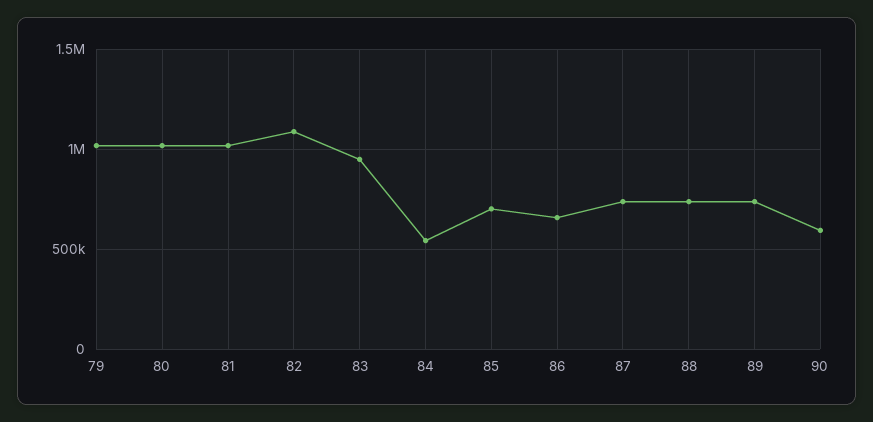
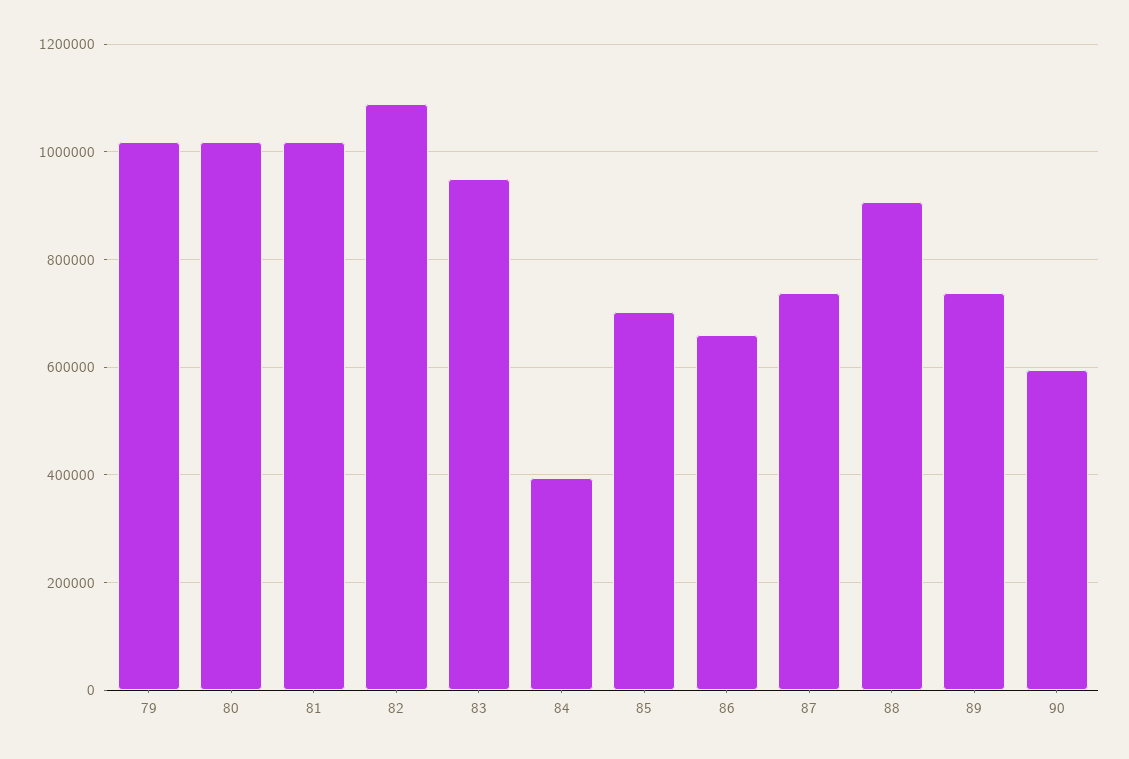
84: 550000 -> 400000
88: 750000 -> 900000

